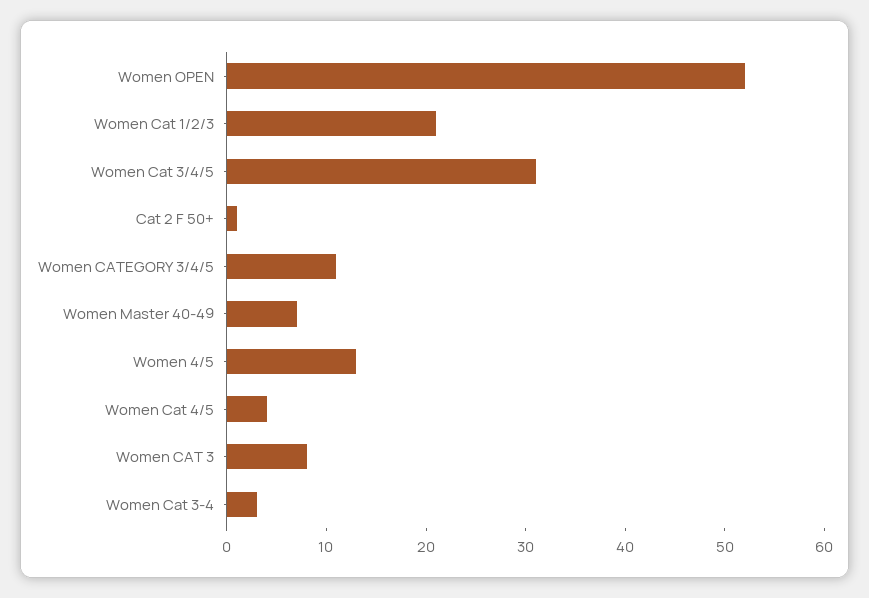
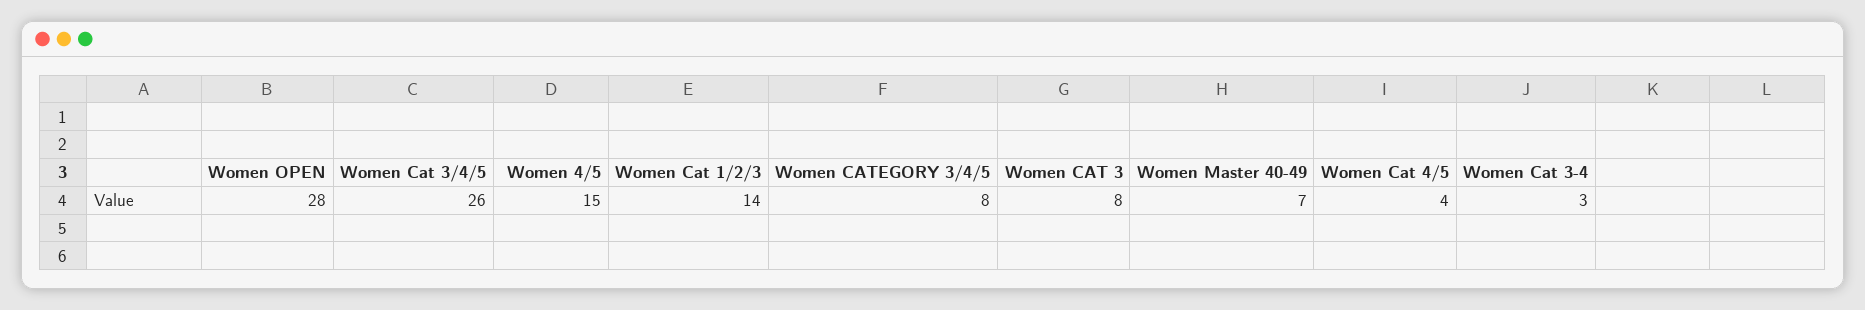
Women OPEN: 52 -> 28
Women Cat 1/2/3: 21 -> 14
Women Cat 3/4/5: 31 -> 26
Cat 2 F 50+: 1 -> none
Women CATEGORY 3/4/5: 11 -> 8
Women 4/5: 13 -> 15

